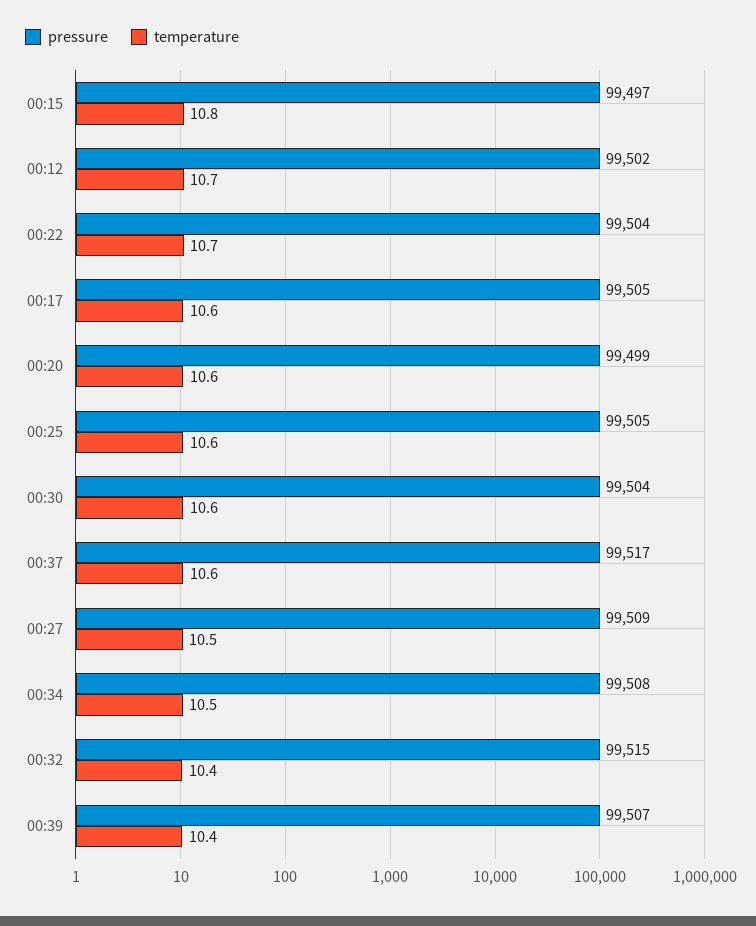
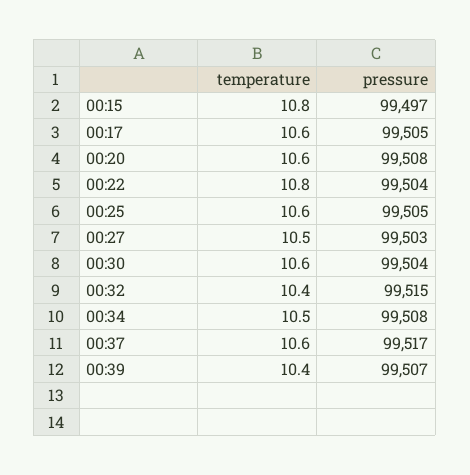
pressure, 00:12: 99502 -> none
temperature, 00:12: 10.7 -> none
temperature, 00:22: 10.7 -> 10.8
pressure, 00:20: 99499 -> 99508
pressure, 00:27: 99509 -> 99503

